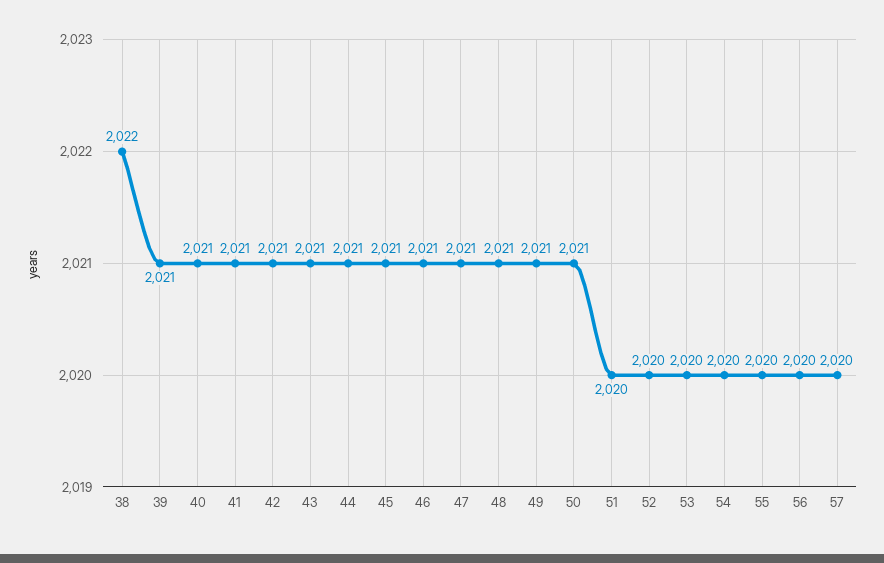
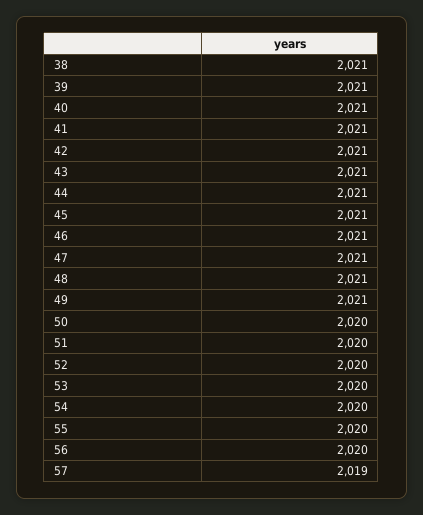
38: 2022 -> 2021
50: 2021 -> 2020
57: 2020 -> 2019

